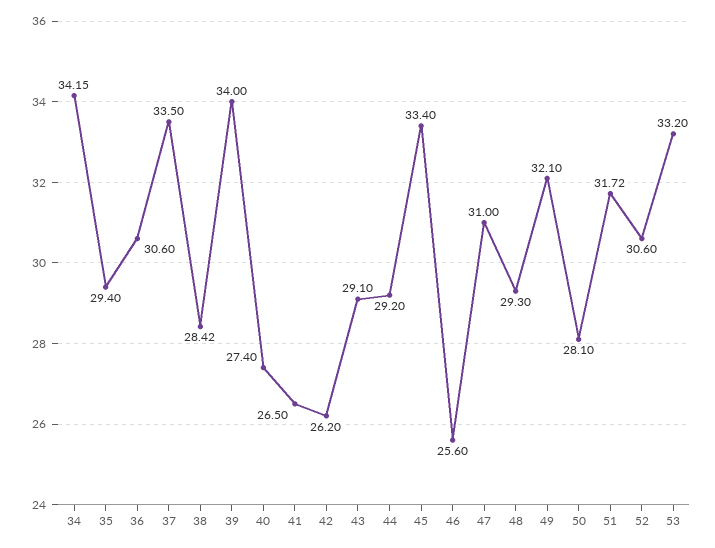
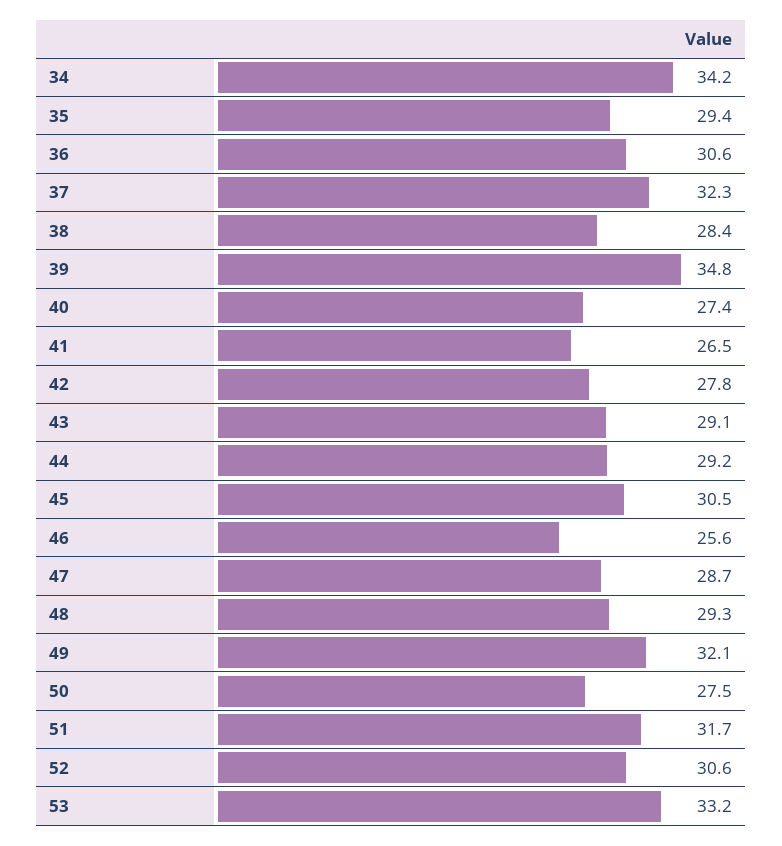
37: 33.5 -> 32.3
39: 34 -> 34.8
42: 26.2 -> 27.8
45: 33.4 -> 30.5
47: 31 -> 28.7
50: 28.1 -> 27.5

